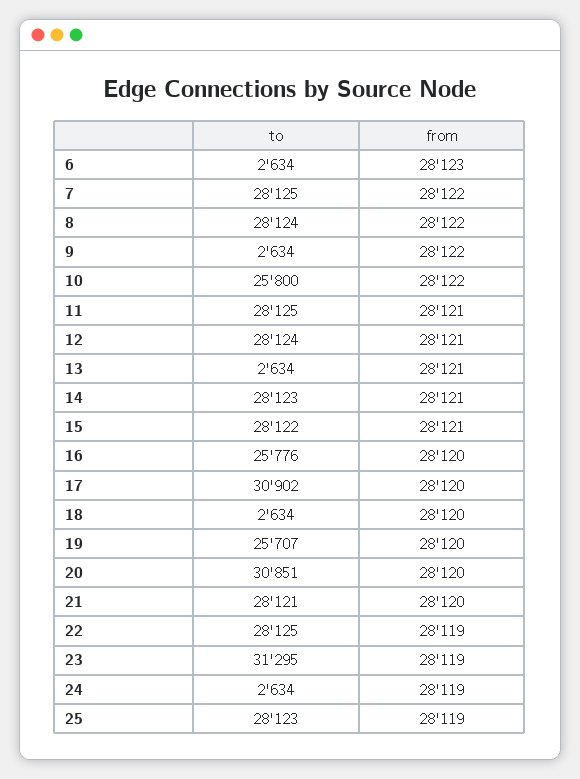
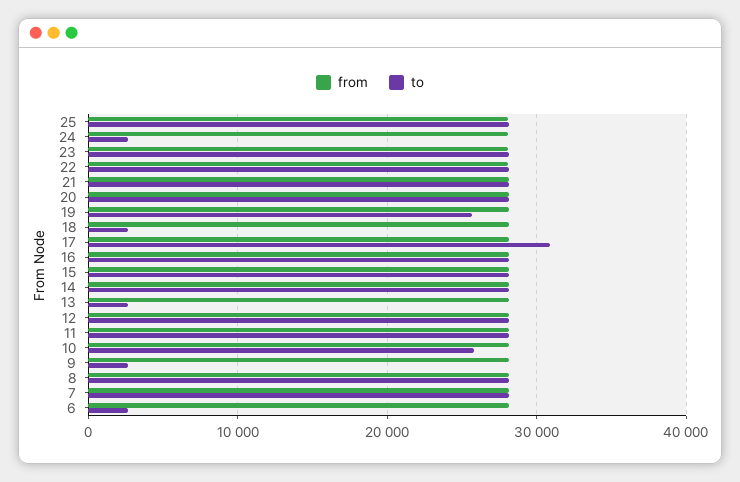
to, 16: 25776 -> 28000
to, 20: 30851 -> 28000
to, 23: 31295 -> 28000

